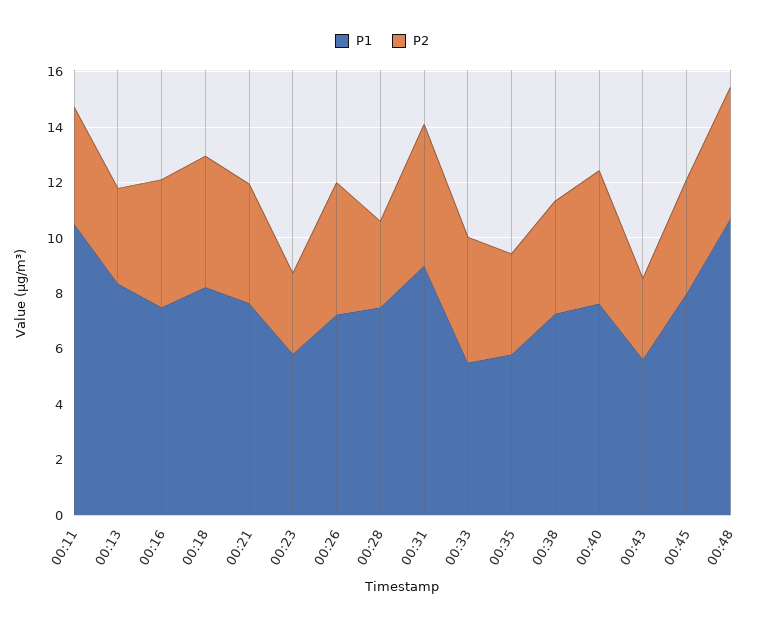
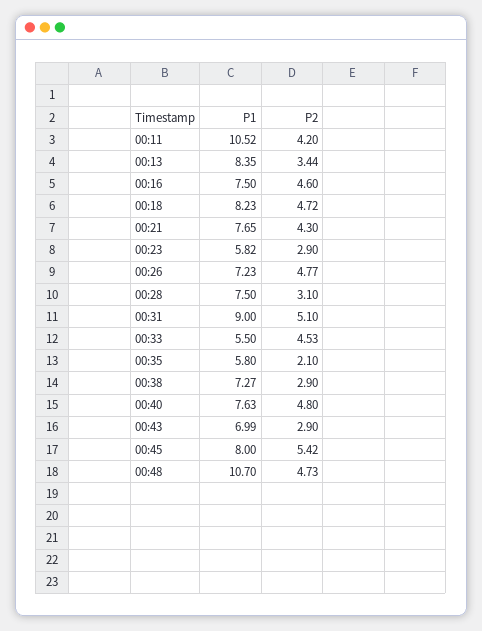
P2, 00:35: 3.5 -> 2.1
P2, 00:38: 4 -> 2.9
P1, 00:43: 5.5 -> 6.99
P2, 00:45: 4 -> 5.42

